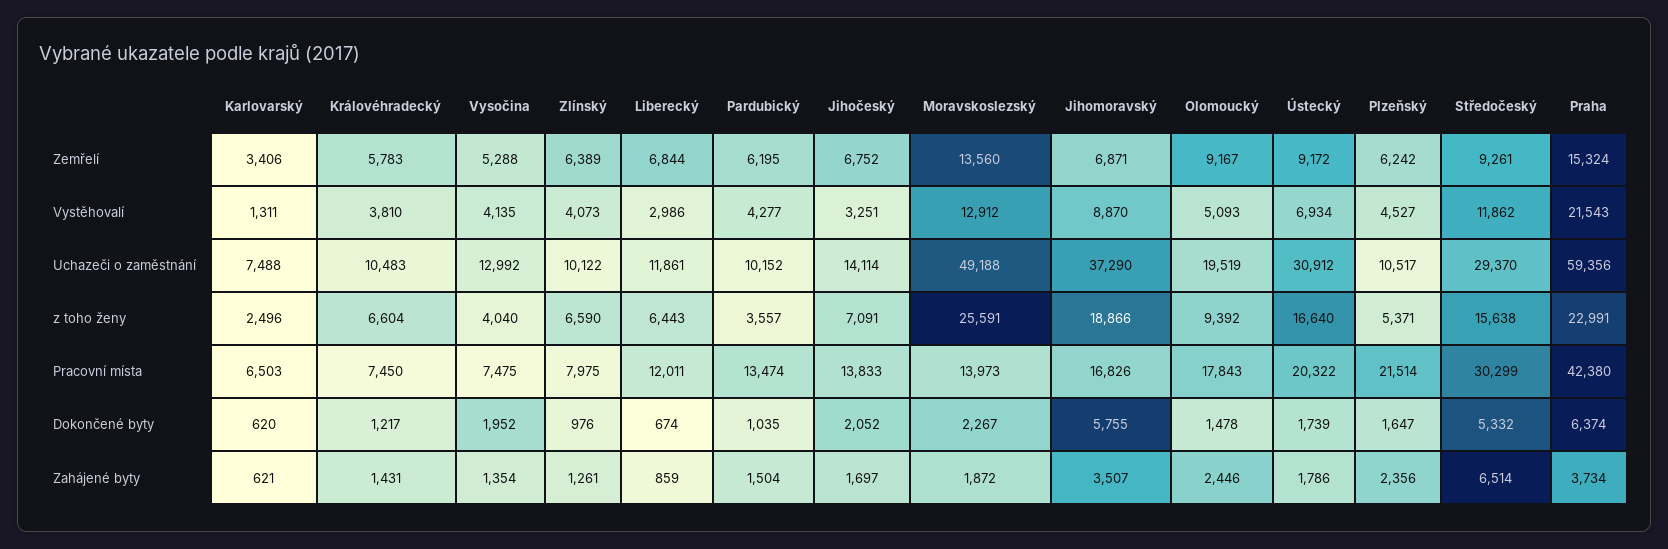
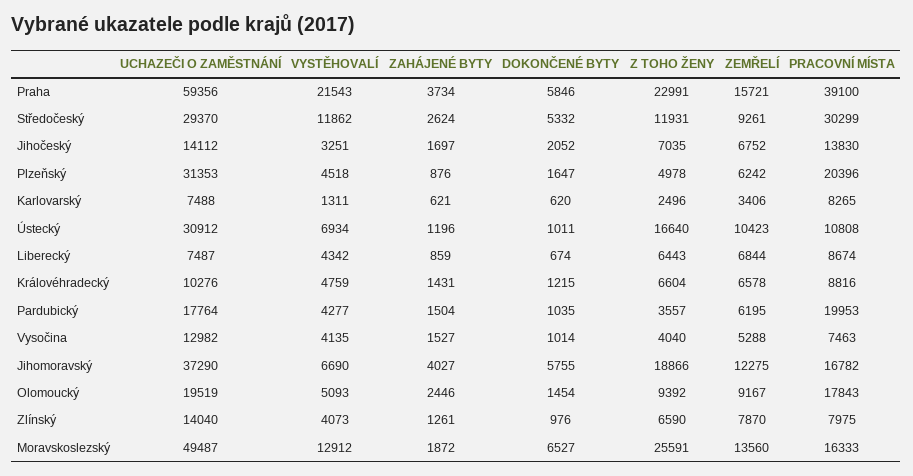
Královéhradecký, Zemřelí: 5783 -> 6578
Zlínský, Zemřelí: 6389 -> 7870
Jihomoravský, Zemřelí: 6871 -> 12275
Ústecký, Zemřelí: 9172 -> 10423
Praha, Zemřelí: 15324 -> 15721
Královéhradecký, Vystěhovalí: 3810 -> 4759
Liberecký, Vystěhovalí: 2986 -> 4342
Jihomoravský, Vystěhovalí: 8870 -> 6690
Plzeňský, Vystěhovalí: 4527 -> 4518
Královéhradecký, Uchazeči o zaměstnání: 10483 -> 10276
Vysočina, Uchazeči o zaměstnání: 12992 -> 12982
Zlínský, Uchazeči o zaměstnání: 10122 -> 14040
Liberecký, Uchazeči o zaměstnání: 11861 -> 7487
Pardubický, Uchazeči o zaměstnání: 10152 -> 17764
Jihočeský, Uchazeči o zaměstnání: 14114 -> 14112
Moravskoslezský, Uchazeči o zaměstnání: 49188 -> 49487
Plzeňský, Uchazeči o zaměstnání: 10517 -> 31353
Jihočeský, z toho ženy: 7091 -> 7035
Plzeňský, z toho ženy: 5371 -> 4978
Středočeský, z toho ženy: 15638 -> 11931
Karlovarský, Pracovní místa: 6503 -> 8265
Královéhradecký, Pracovní místa: 7450 -> 8816
Vysočina, Pracovní místa: 7475 -> 7463
Liberecký, Pracovní místa: 12011 -> 8674
Pardubický, Pracovní místa: 13474 -> 19953
Jihočeský, Pracovní místa: 13833 -> 13830
Moravskoslezský, Pracovní místa: 13973 -> 16333
Jihomoravský, Pracovní místa: 16826 -> 16782
Ústecký, Pracovní místa: 20322 -> 10808
Plzeňský, Pracovní místa: 21514 -> 20396
Praha, Pracovní místa: 42380 -> 39100
Královéhradecký, Dokončené byty: 1217 -> 1215
Vysočina, Dokončené byty: 1952 -> 1014
Moravskoslezský, Dokončené byty: 2267 -> 6527
Olomoucký, Dokončené byty: 1478 -> 1454
Ústecký, Dokončené byty: 1739 -> 1011
Praha, Dokončené byty: 6374 -> 5846
Vysočina, Zahájené byty: 1354 -> 1527
Jihomoravský, Zahájené byty: 3507 -> 4027
Ústecký, Zahájené byty: 1786 -> 1196
Plzeňský, Zahájené byty: 2356 -> 876
Středočeský, Zahájené byty: 6514 -> 2624

